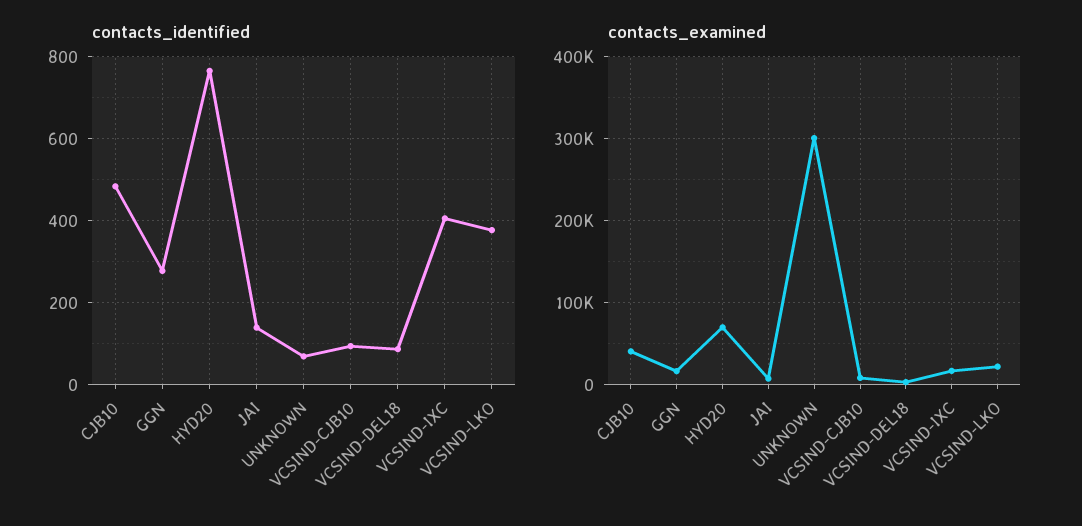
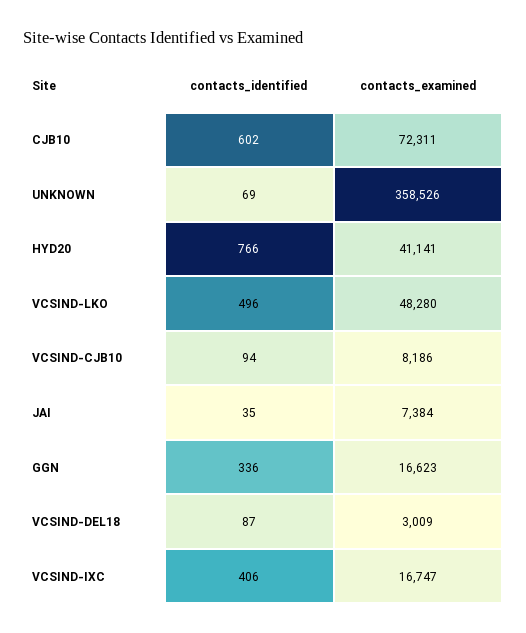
contacts_identified, CJB10: 480 -> 602
contacts_identified, GGN: 280 -> 336
contacts_identified, JAI: 140 -> 35
contacts_identified, VCSIND-LKO: 380 -> 496
contacts_examined, CJB10: 40000 -> 72311
contacts_examined, HYD20: 70000 -> 41141
contacts_examined, UNKNOWN: 300000 -> 358526
contacts_examined, VCSIND-LKO: 20000 -> 48280

